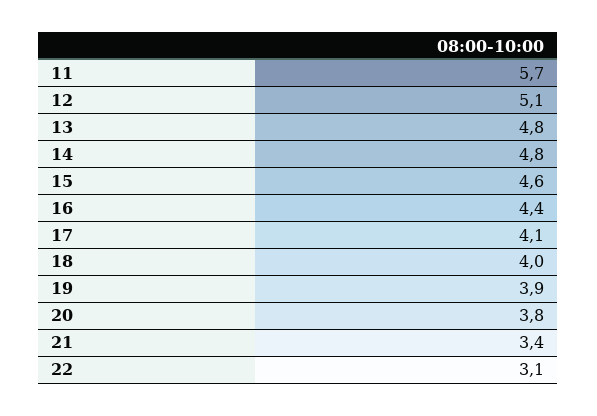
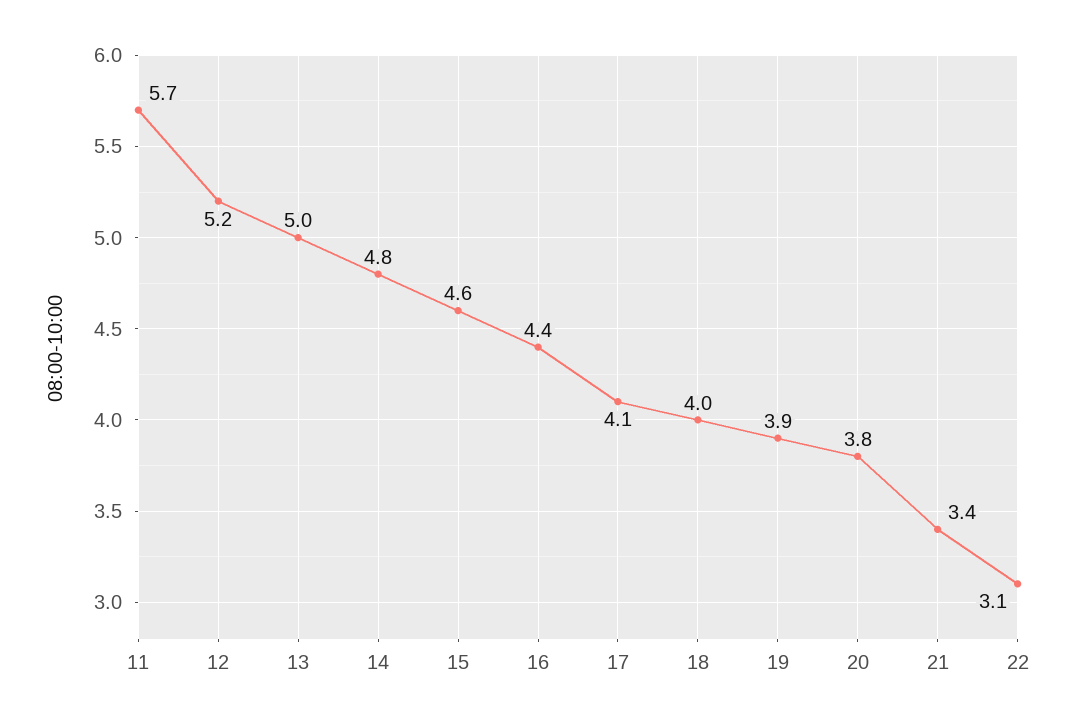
12: 5.1 -> 5.2
13: 4.8 -> 5

